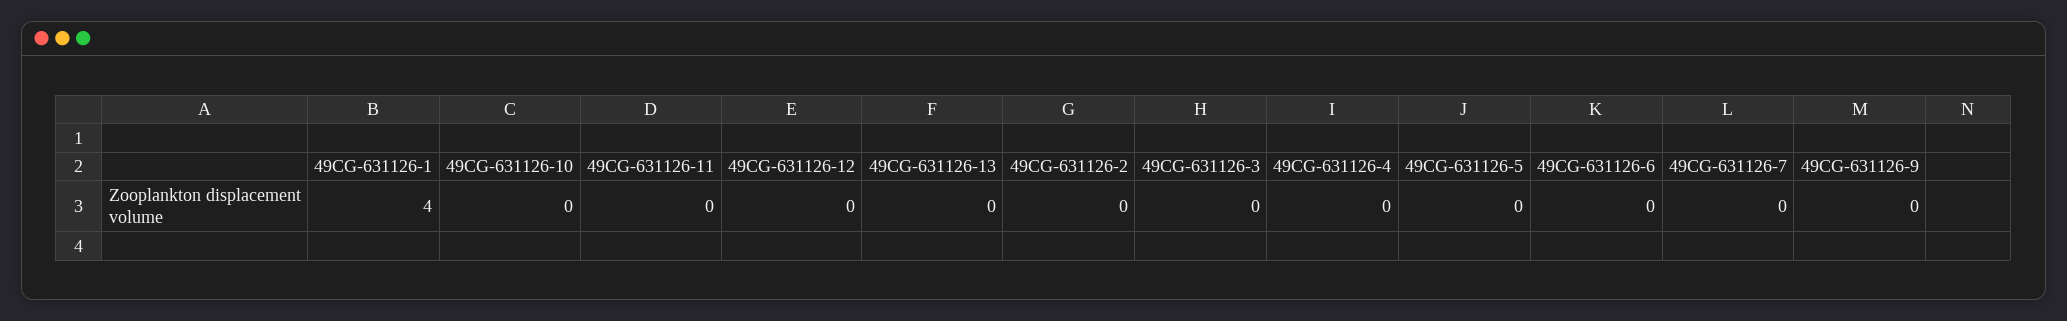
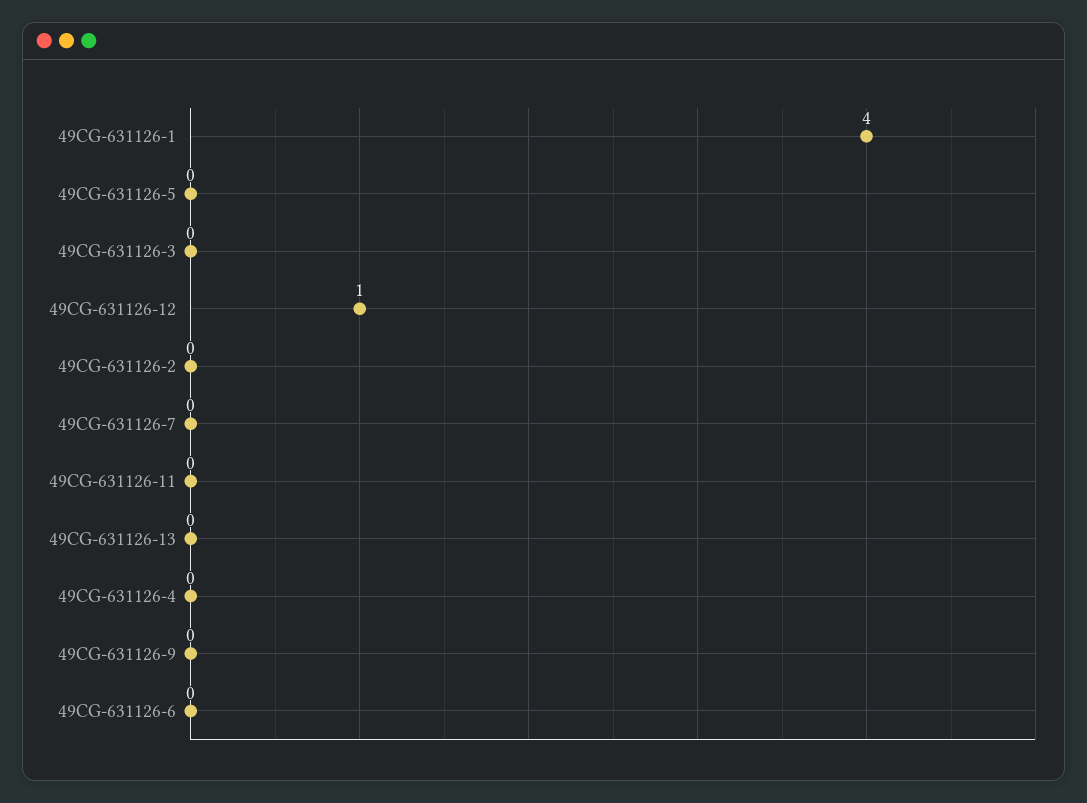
49CG-631126-10: 0 -> none
49CG-631126-12: 0 -> 1

